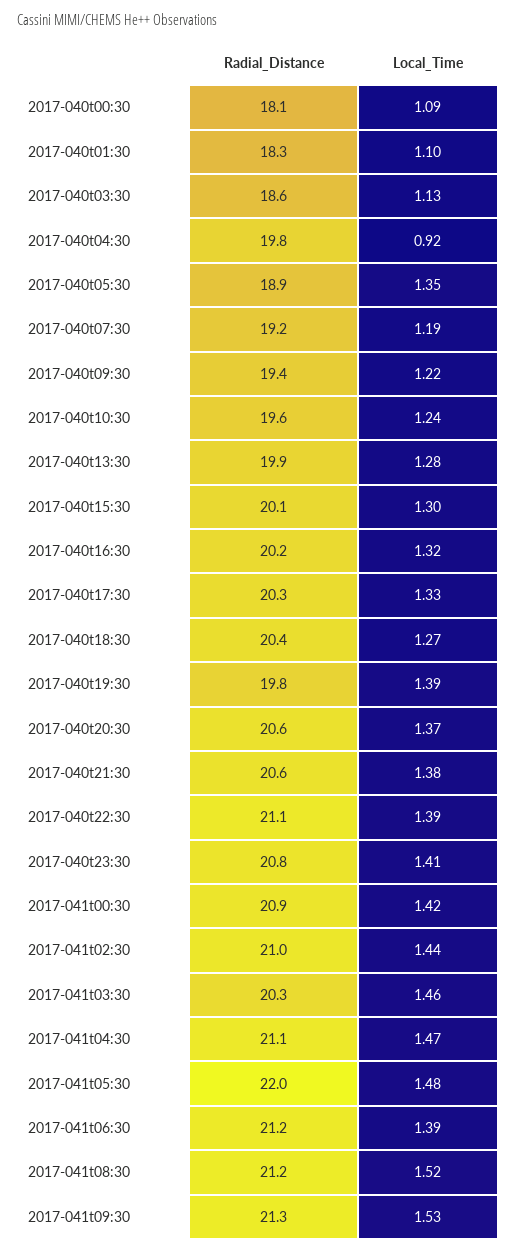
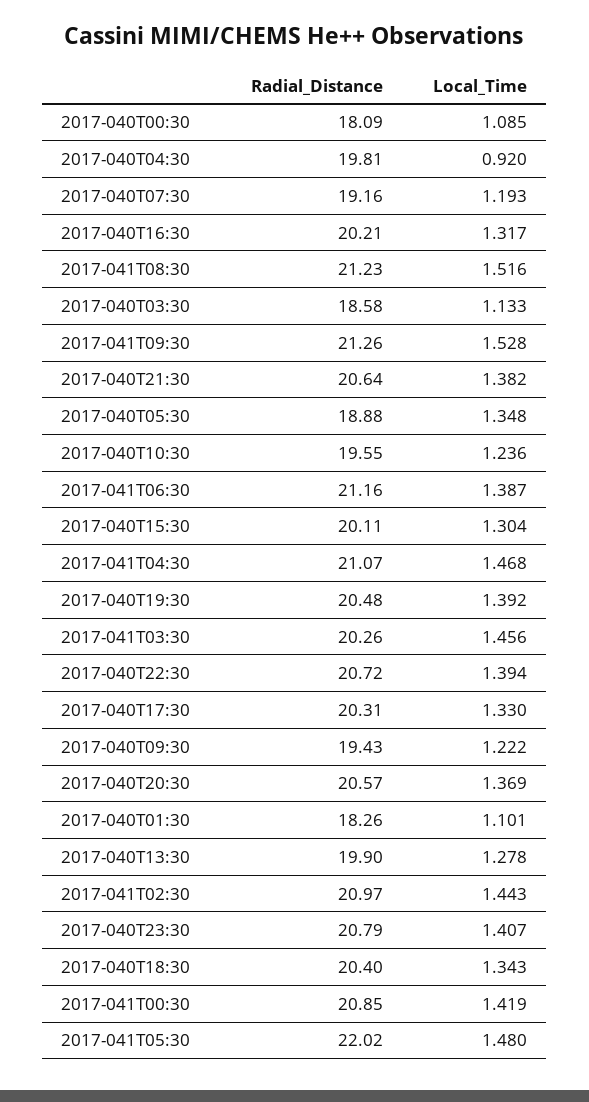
Local_Time, 2017-040t18:30: 1.27 -> 1.343
Radial_Distance, 2017-040t19:30: 19.8 -> 20.48
Radial_Distance, 2017-040t22:30: 21.1 -> 20.72

